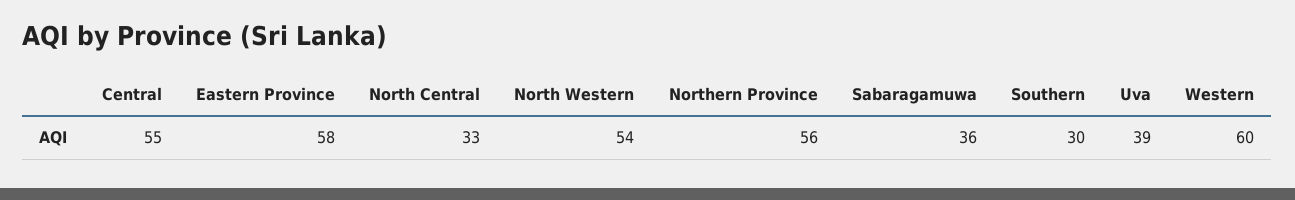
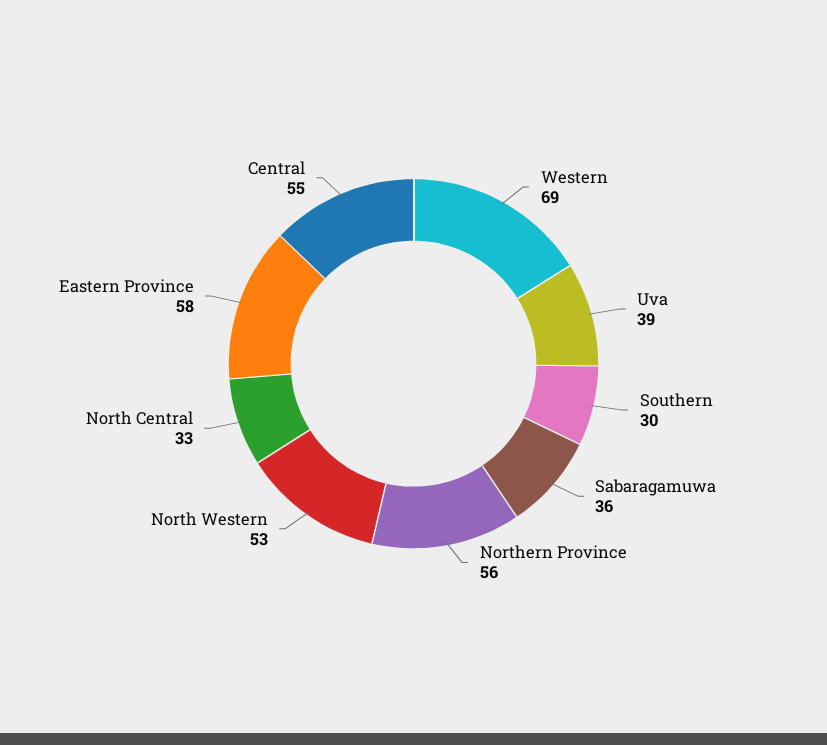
North Western: 54 -> 53
Western: 60 -> 69

